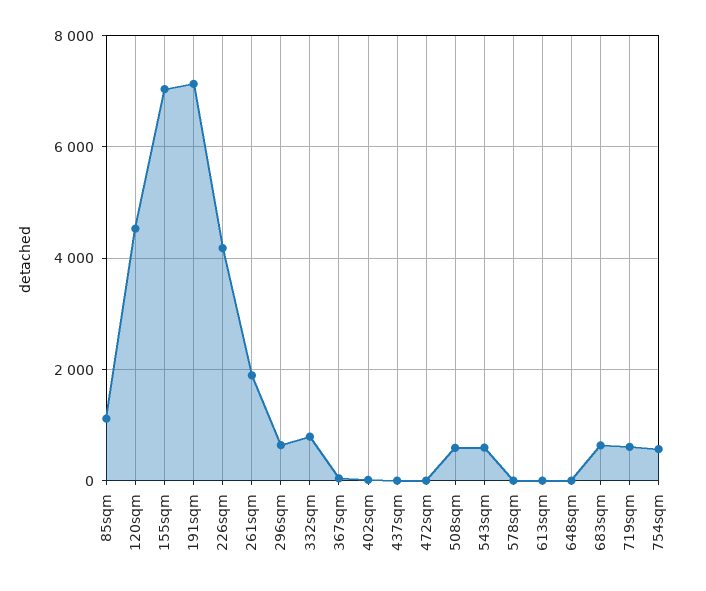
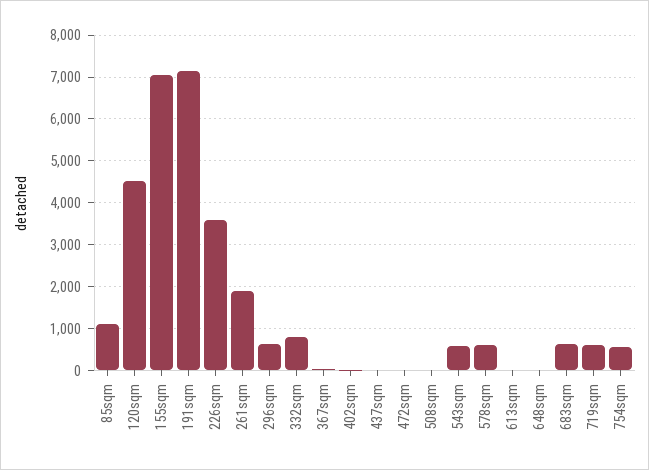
226sqm: 4200 -> 3600
508sqm: 600 -> 0
578sqm: 0 -> 600

